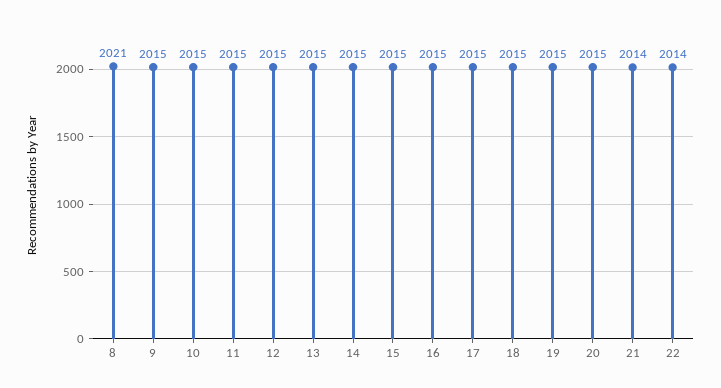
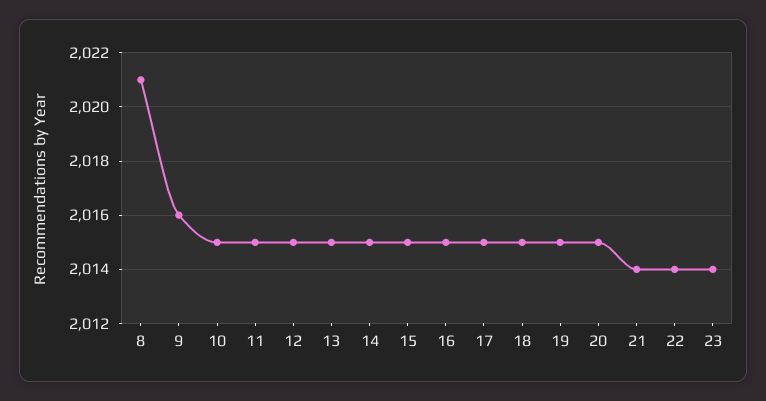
9: 2015 -> 2016
23: none -> 2014

